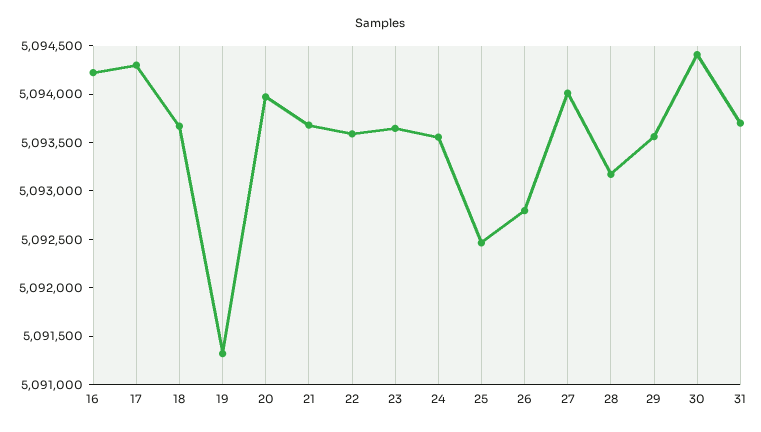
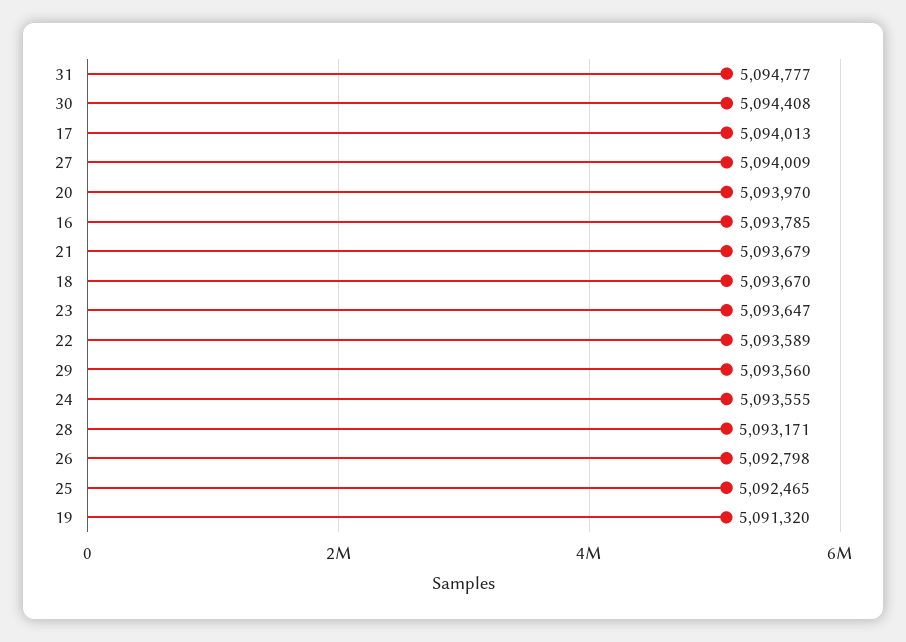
16: 5094200 -> 5093785
17: 5094300 -> 5094013
31: 5093700 -> 5094777

